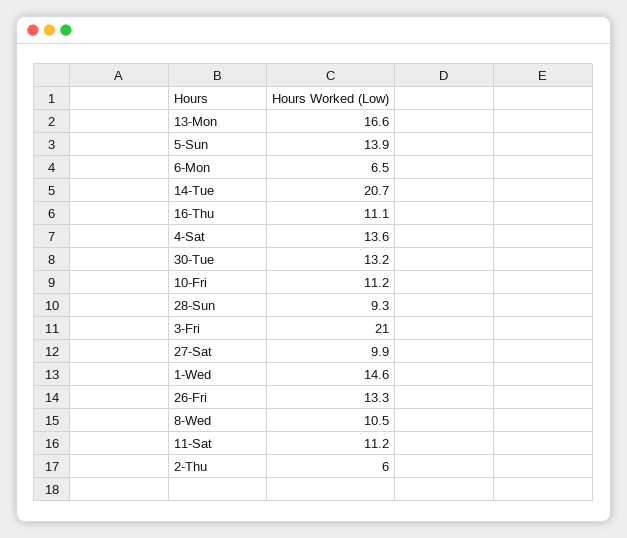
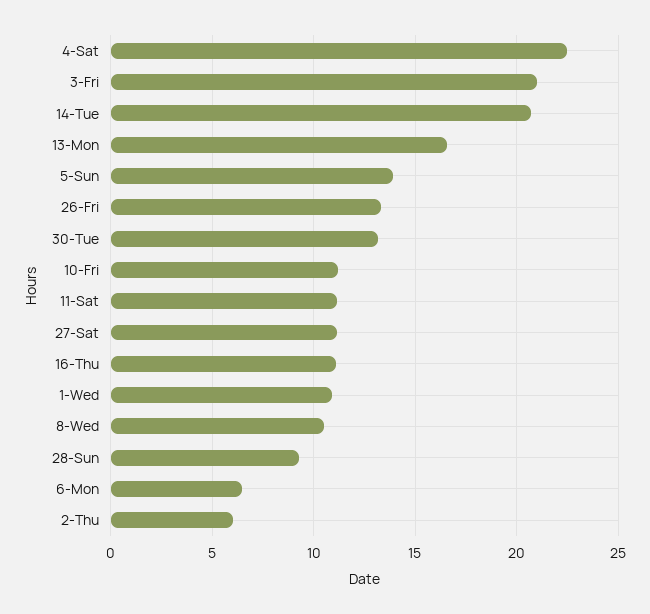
4-Sat: 13.6 -> 22.5
27-Sat: 9.9 -> 11
1-Wed: 14.6 -> 11

